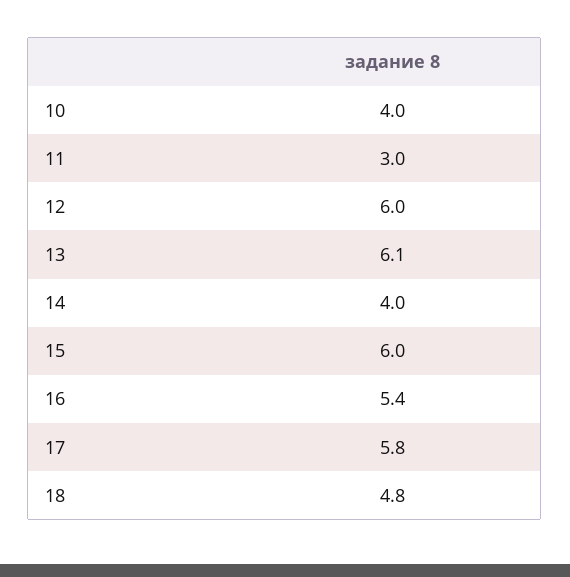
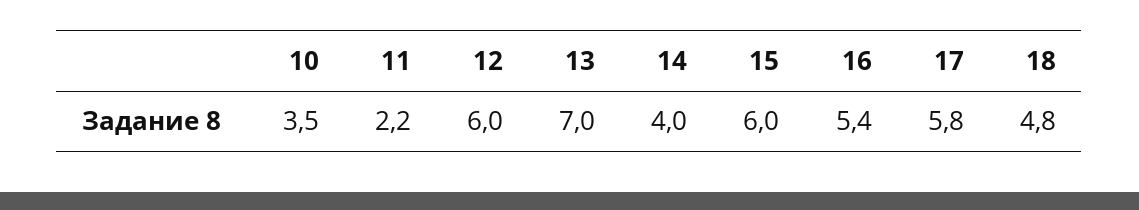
10: 4 -> 3.5
11: 3 -> 2.2
13: 6.1 -> 7

